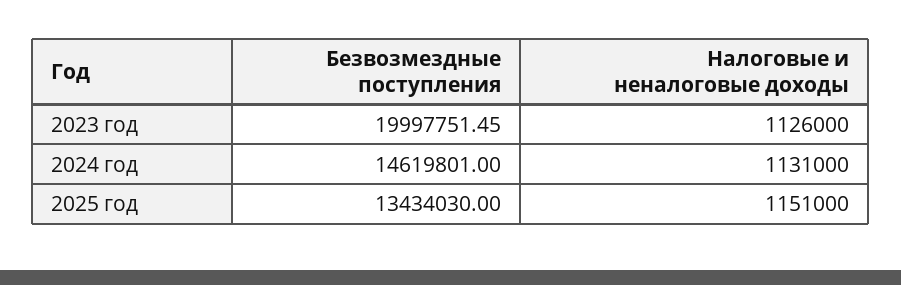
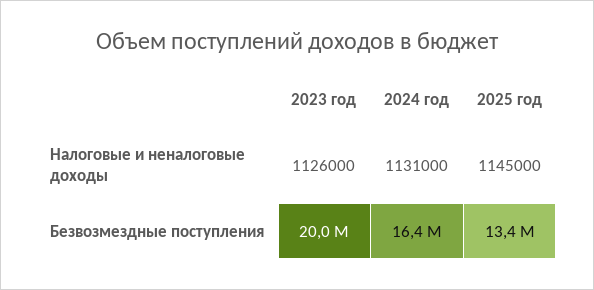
Безвозмездные поступления, 2024 год: 14619801 -> 16400000
Налоговые и неналоговые доходы, 2025 год: 1151000 -> 1145000

